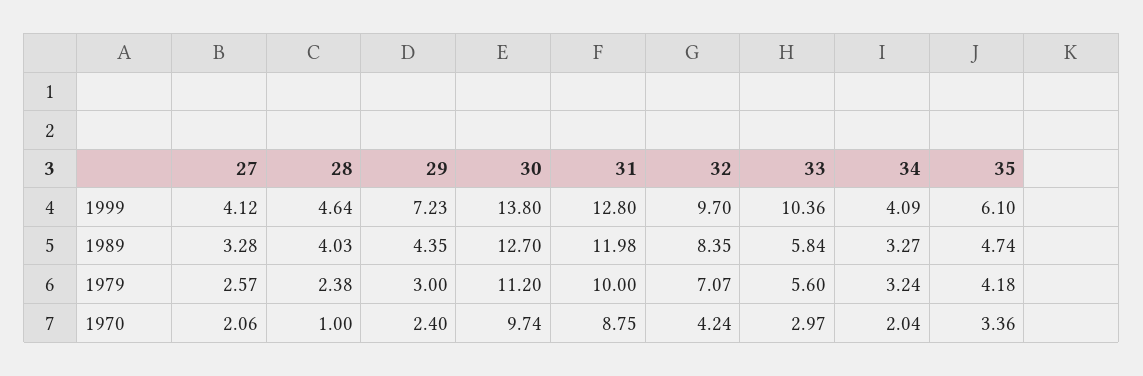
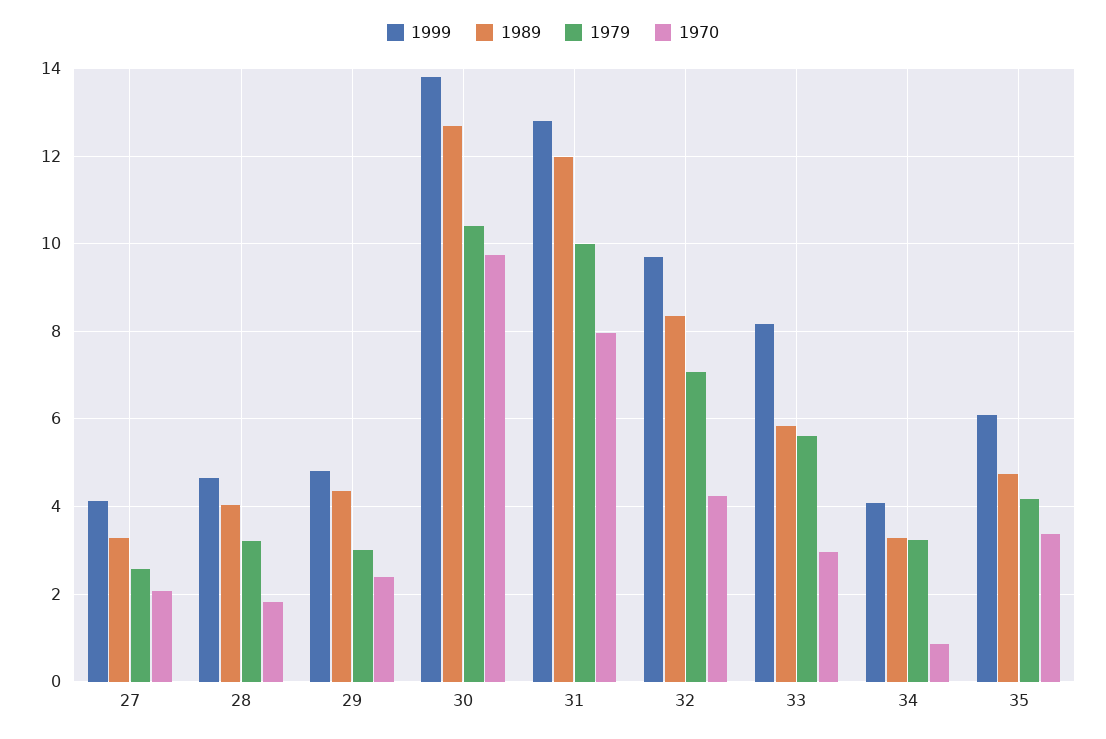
1999, 29: 7.23 -> 4.8
1999, 33: 10.36 -> 8.2
1979, 28: 2.38 -> 3.2
1979, 30: 11.2 -> 10.4
1970, 28: 1 -> 1.8
1970, 31: 8.75 -> 8
1970, 34: 2.04 -> 0.8

